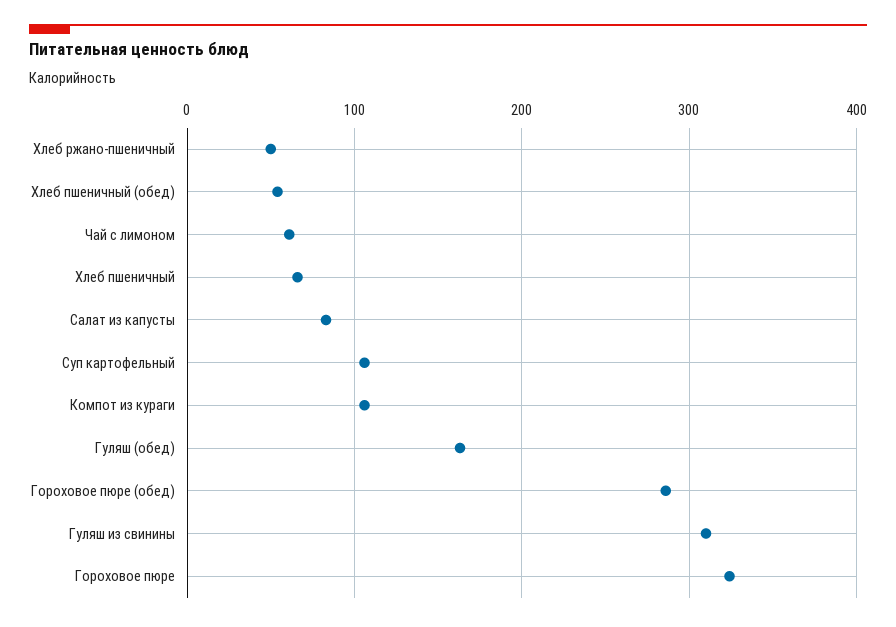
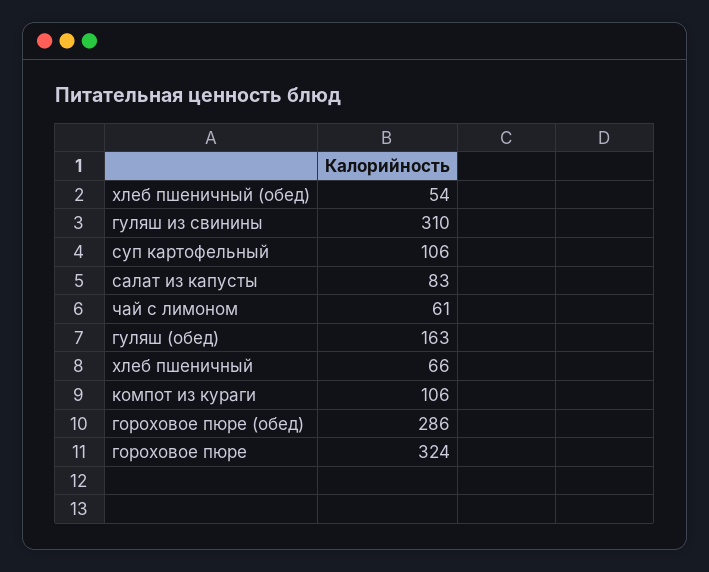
Хлеб ржано-пшеничный: 50 -> none

